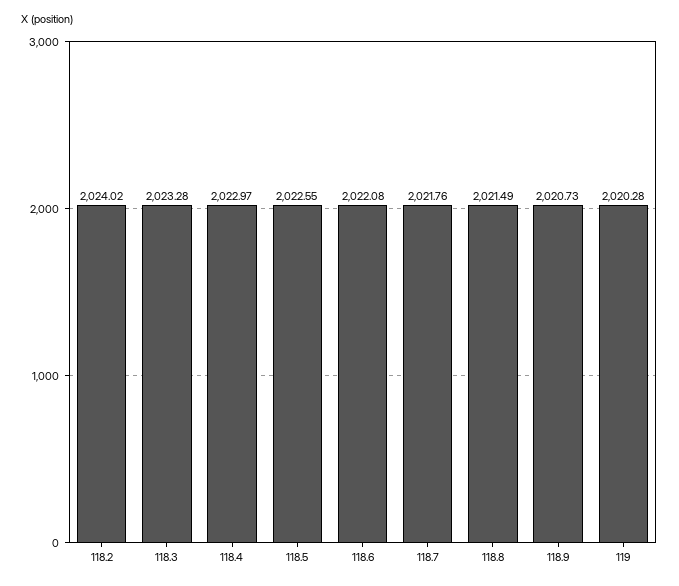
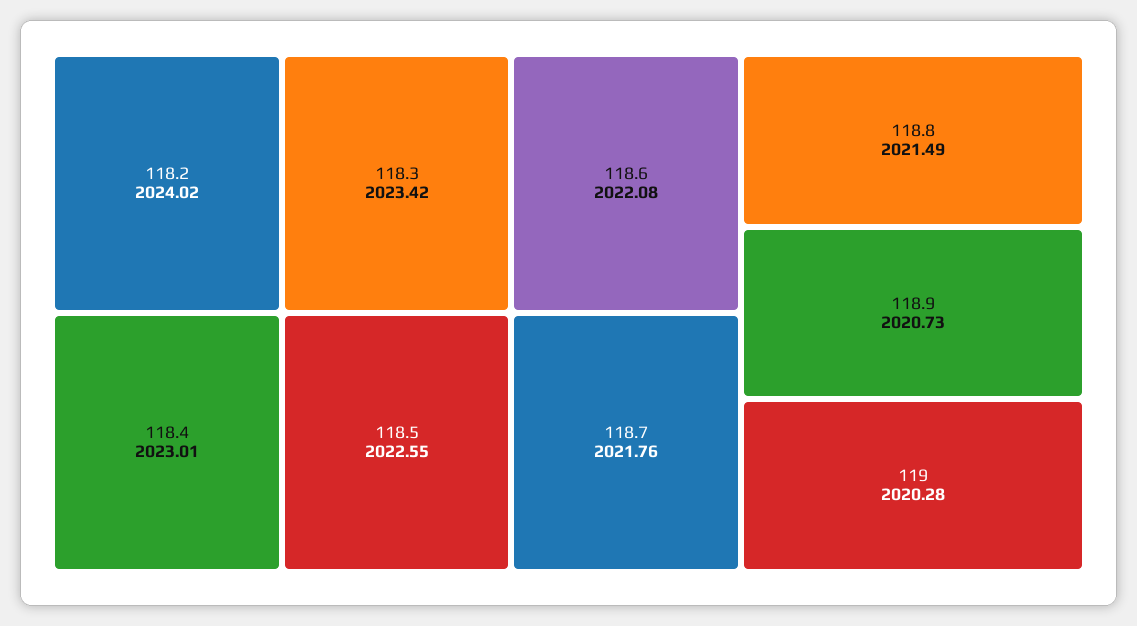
118.3: 2023.28 -> 2023.42
118.4: 2022.97 -> 2023.01

